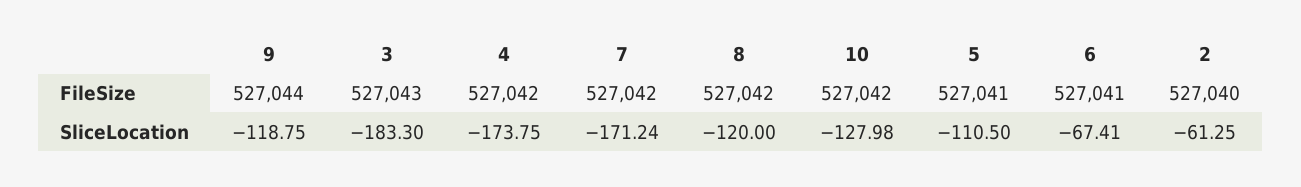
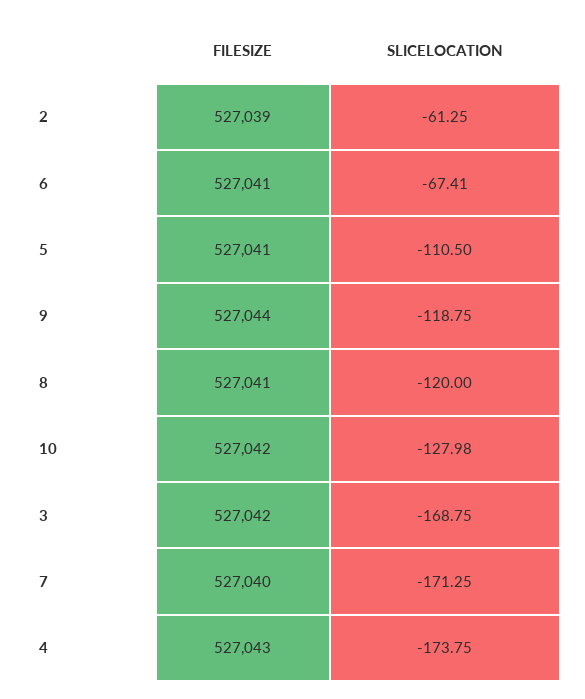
3, FileSize: 527043 -> 527042
4, FileSize: 527042 -> 527043
7, FileSize: 527042 -> 527040
8, FileSize: 527042 -> 527041
2, FileSize: 527040 -> 527039
3, SliceLocation: -183.3 -> -168.75
7, SliceLocation: -171.24 -> -171.25

